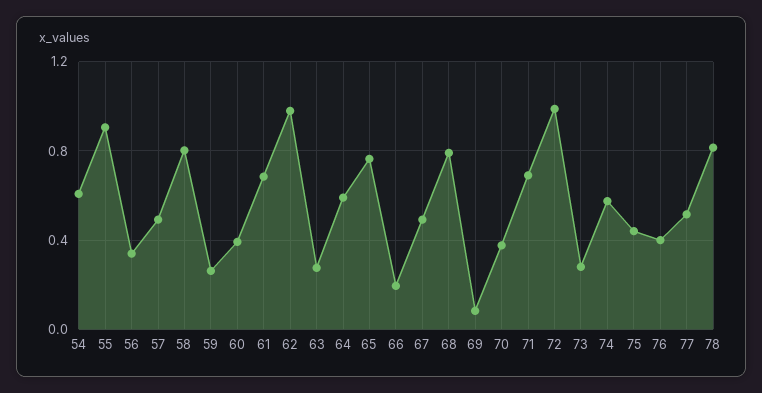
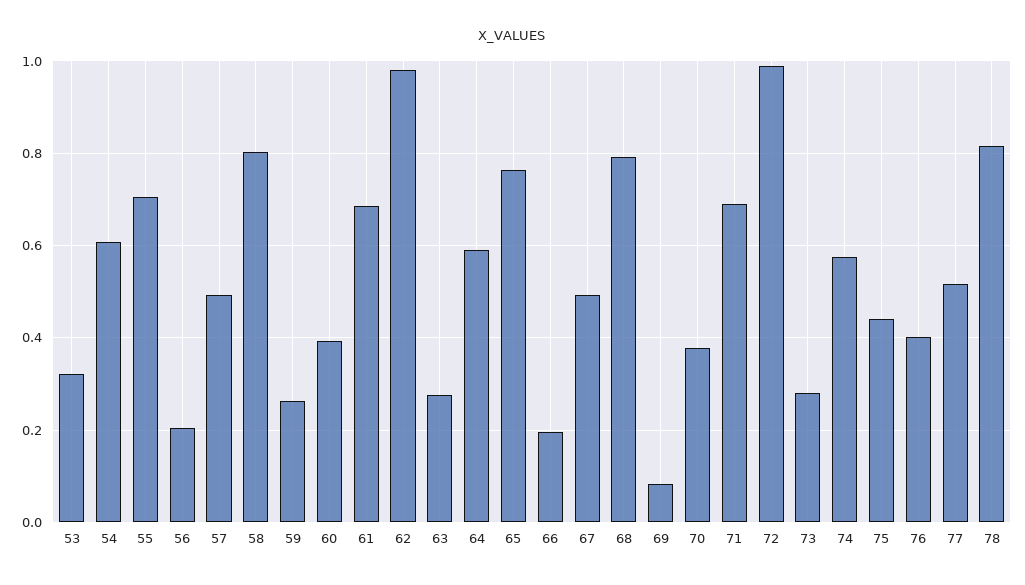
55: 0.9 -> 0.7
56: 0.35 -> 0.2
53: none -> 0.32

